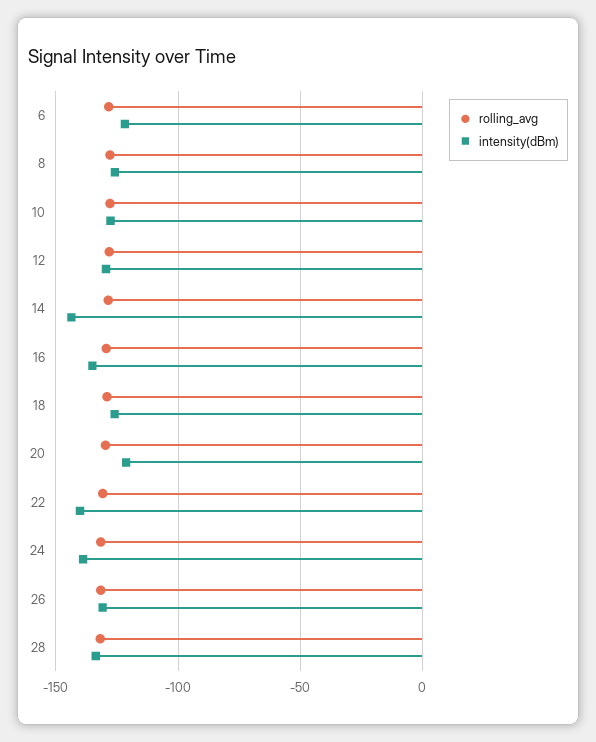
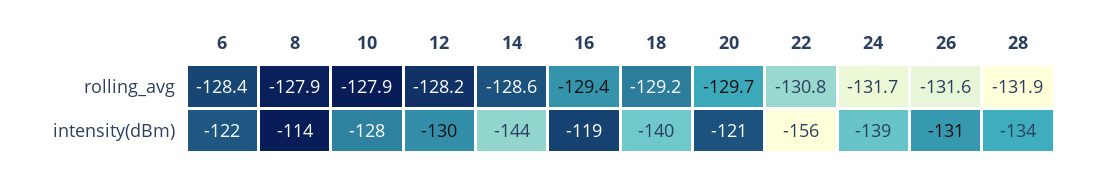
intensity(dBm), 8: -125 -> -114
intensity(dBm), 16: -135 -> -119
intensity(dBm), 18: -125 -> -140
intensity(dBm), 22: -140 -> -156

